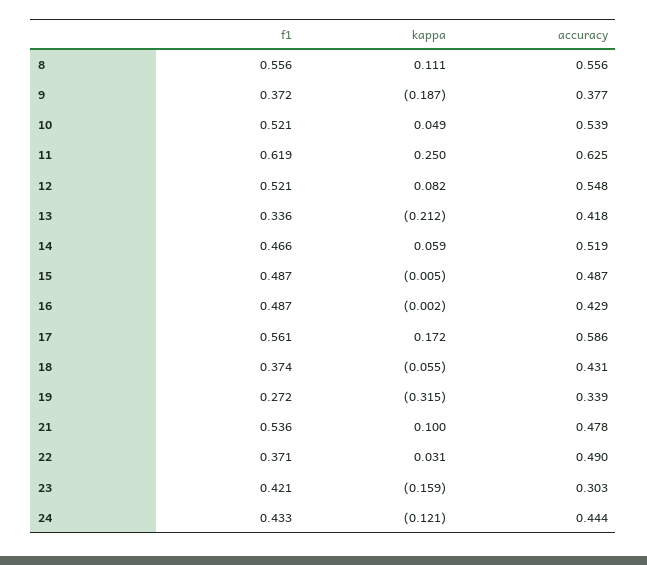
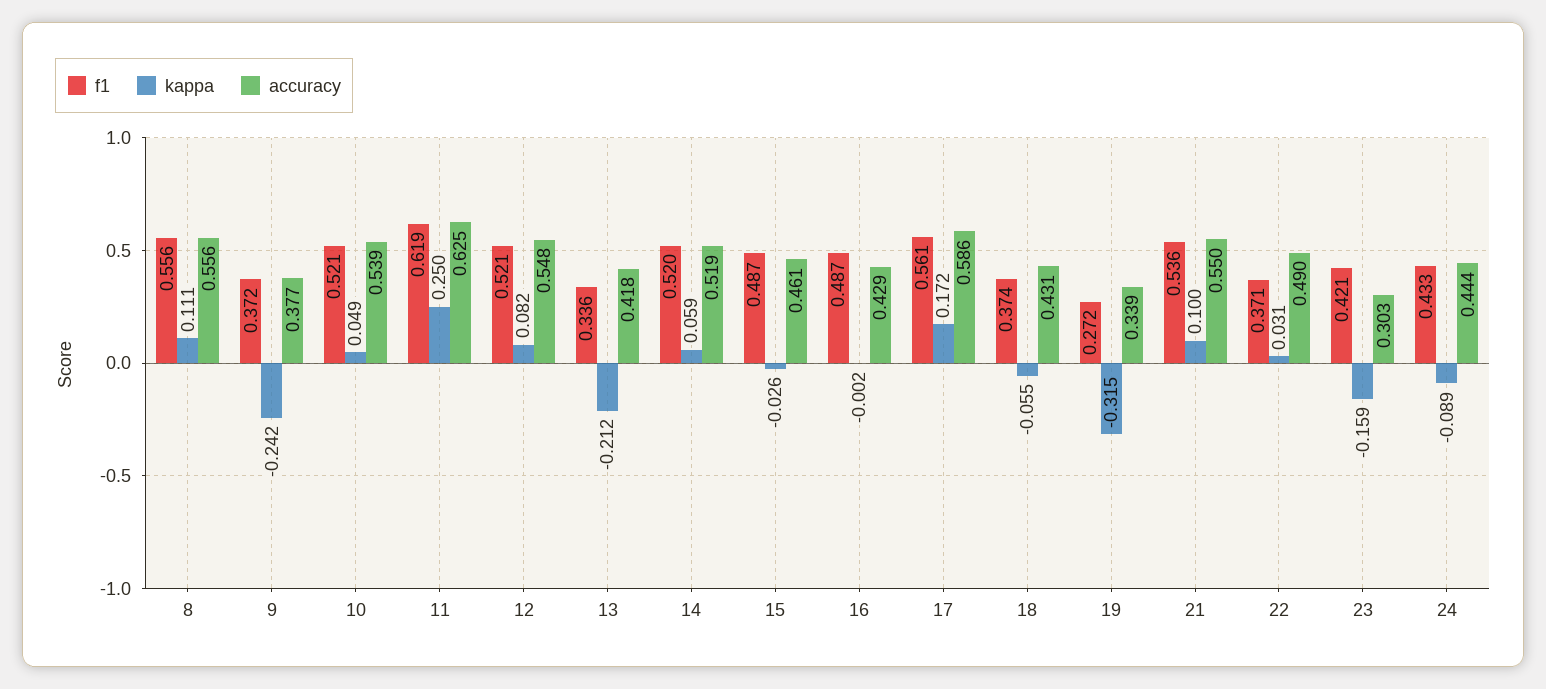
kappa, 9: -0.187 -> -0.242
f1, 14: 0.466 -> 0.52
kappa, 15: -0.005 -> -0.026
accuracy, 15: 0.487 -> 0.461
accuracy, 21: 0.478 -> 0.55
kappa, 24: -0.121 -> -0.089

